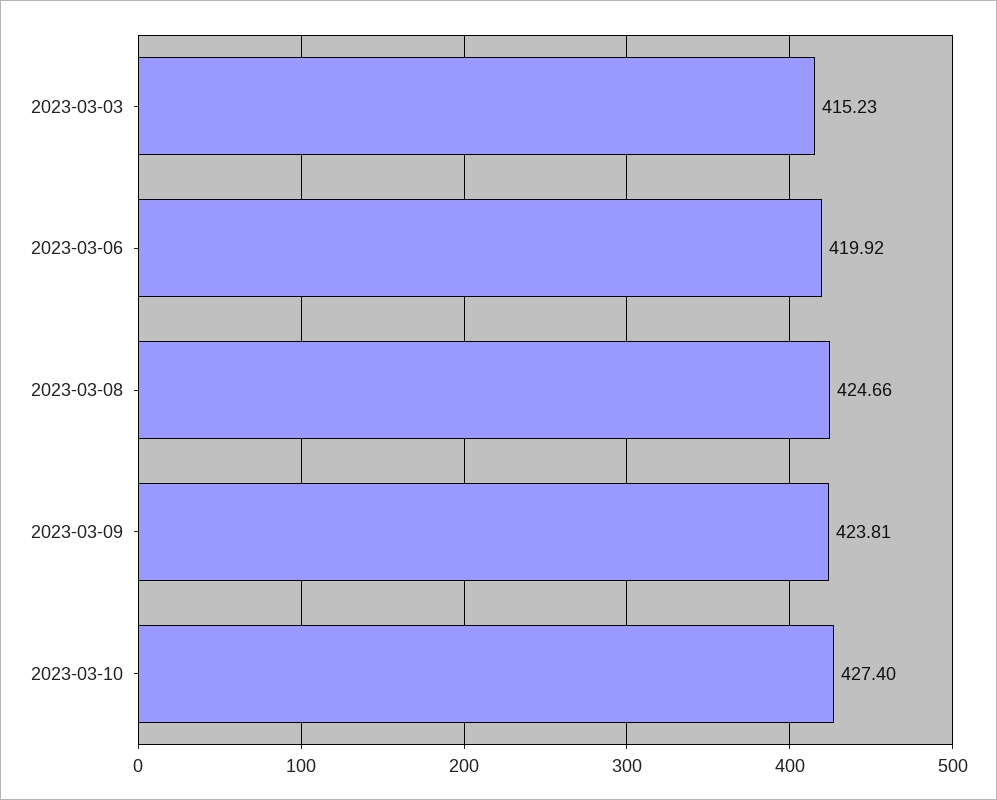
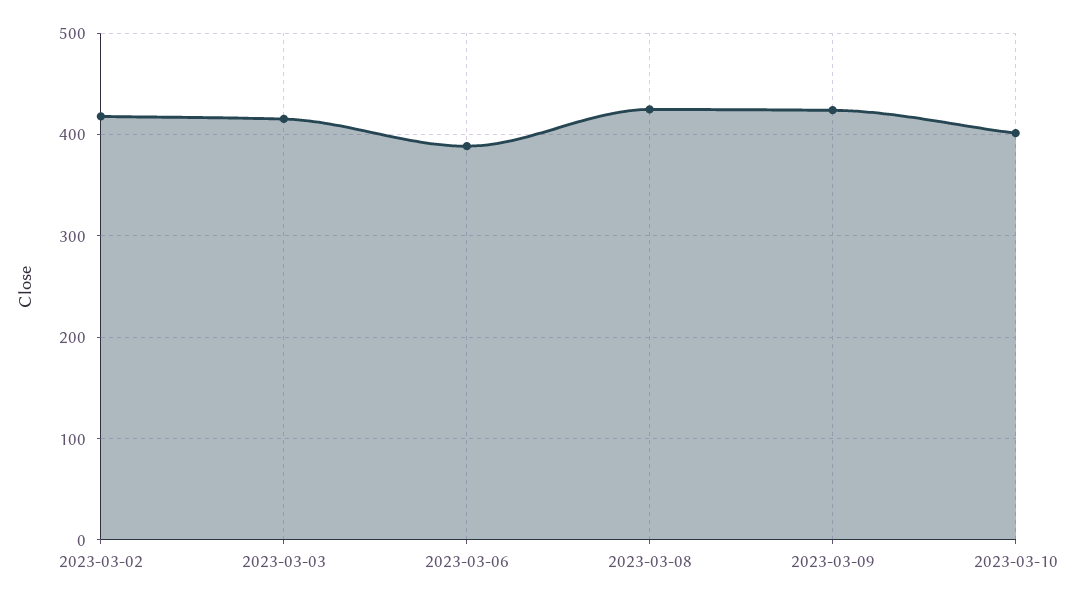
2023-03-06: 419.92 -> 390
2023-03-10: 427.4 -> 400
2023-03-02: none -> 420

